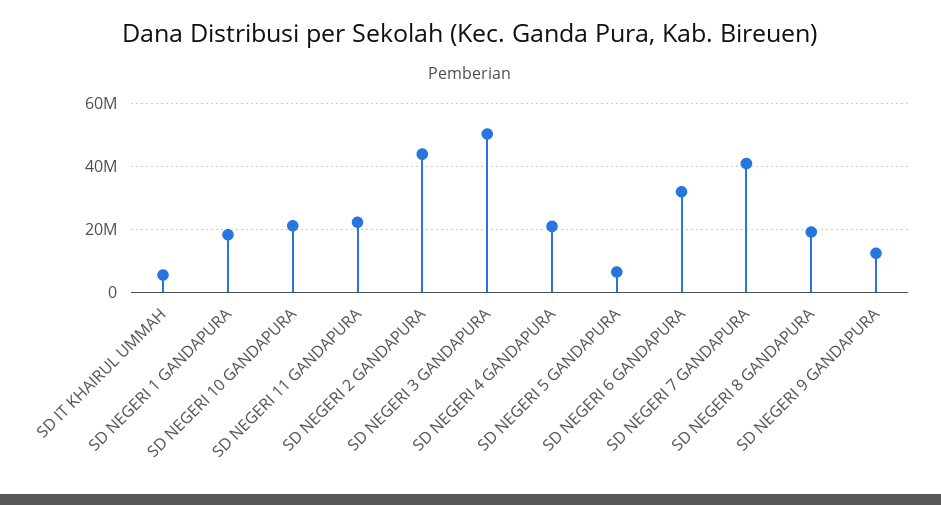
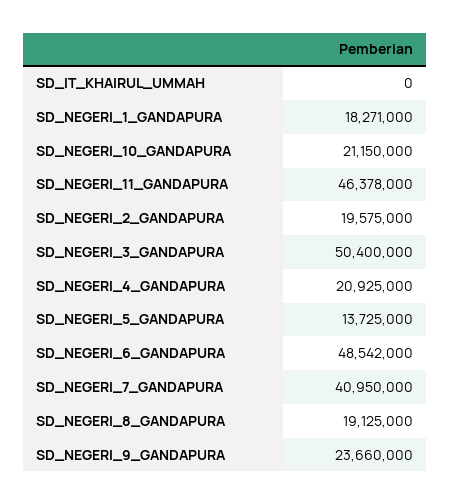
SD IT KHAIRUL UMMAH: 6000000 -> 0
SD NEGERI 11 GANDAPURA: 22000000 -> 46378000
SD NEGERI 2 GANDAPURA: 44000000 -> 19575000
SD NEGERI 5 GANDAPURA: 6000000 -> 13725000
SD NEGERI 6 GANDAPURA: 32000000 -> 48542000
SD NEGERI 9 GANDAPURA: 12000000 -> 23660000

